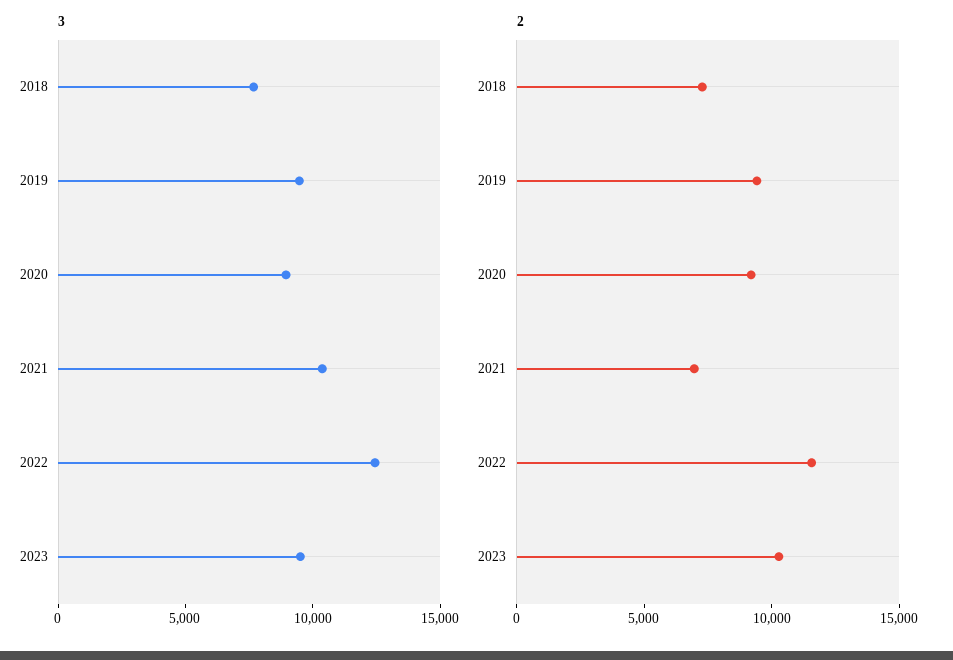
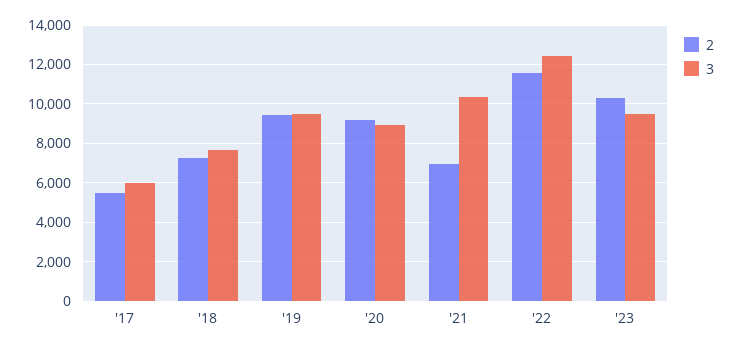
2, '17: none -> 5500
3, '17: none -> 6000

